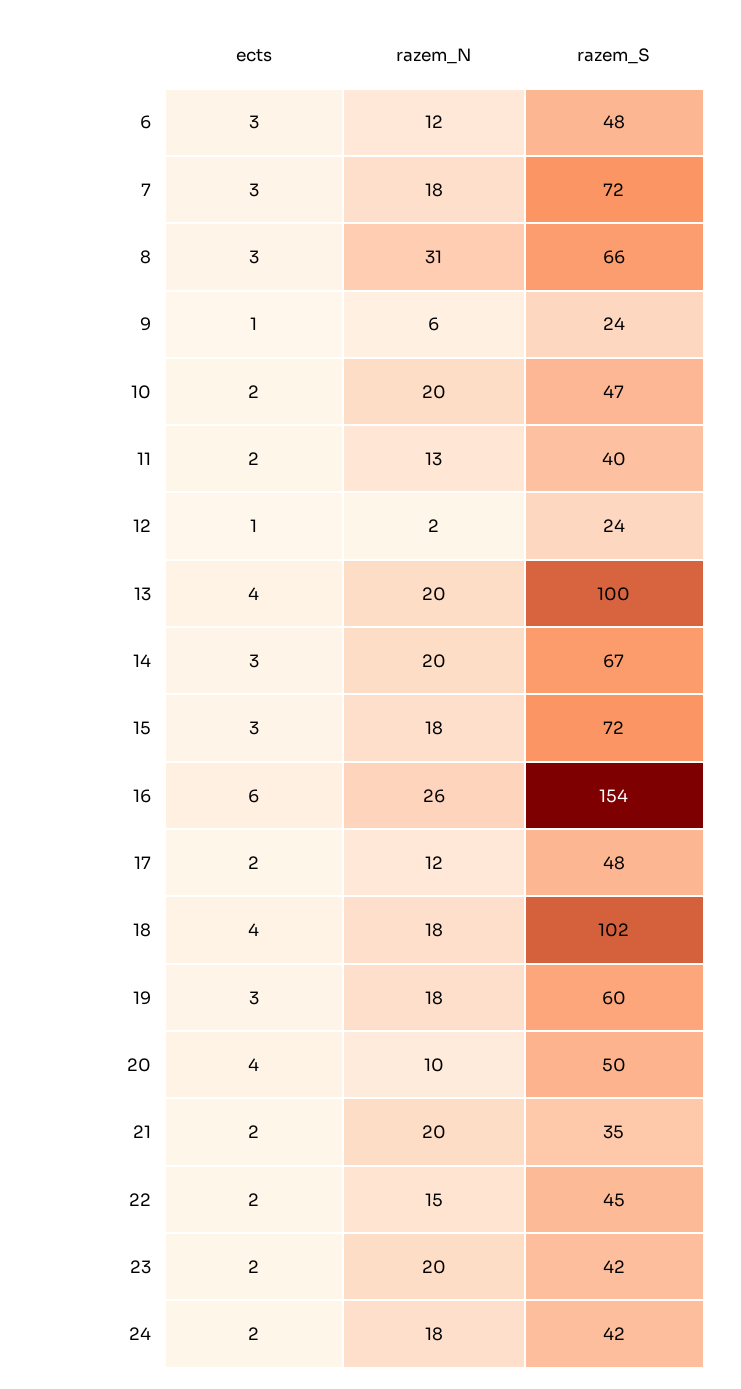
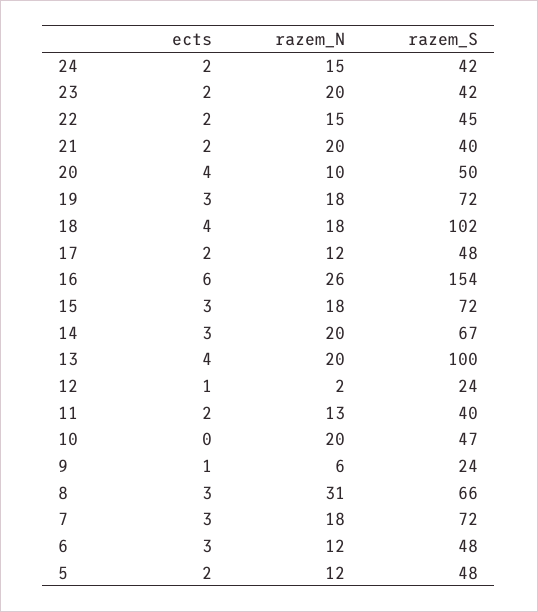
ects, 10: 2 -> 0
razem_S, 19: 60 -> 72
razem_S, 21: 35 -> 40
razem_N, 24: 18 -> 15
ects, 5: none -> 2
razem_N, 5: none -> 12
razem_S, 5: none -> 48

